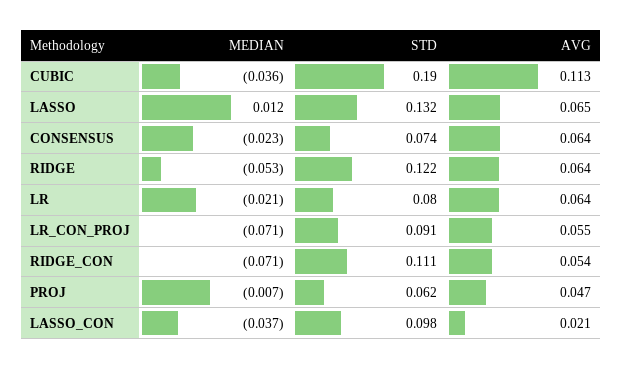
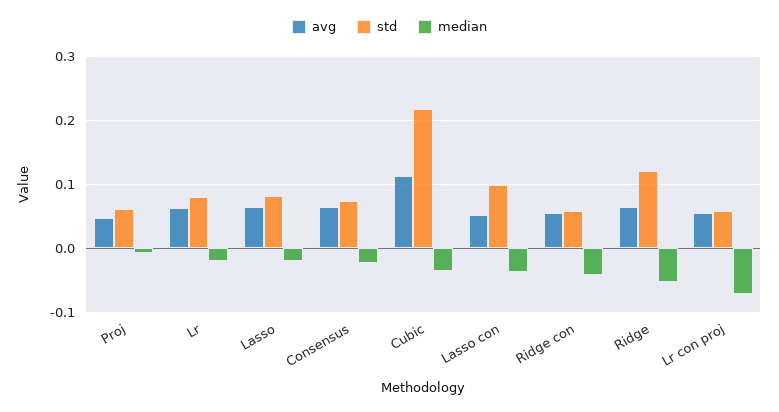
STD, CUBIC: 0.19 -> 0.22
MEDIAN, LASSO: 0.012 -> -0.02
STD, LASSO: 0.132 -> 0.08
STD, LR_CON_PROJ: 0.091 -> 0.06
MEDIAN, RIDGE_CON: -0.071 -> -0.04
STD, RIDGE_CON: 0.111 -> 0.06
AVG, LASSO_CON: 0.021 -> 0.05

